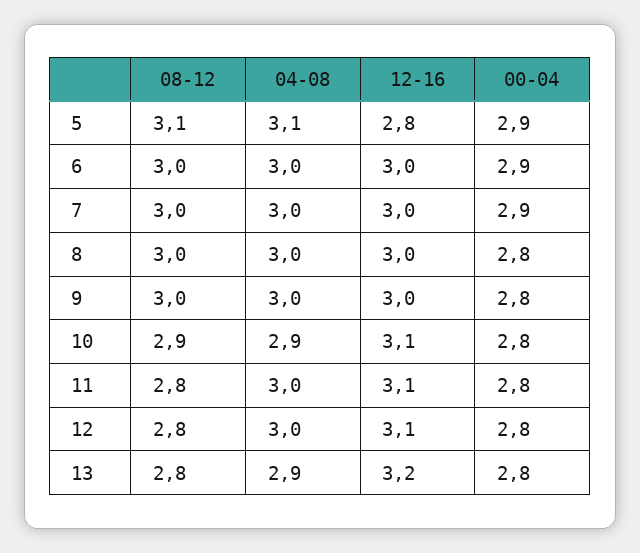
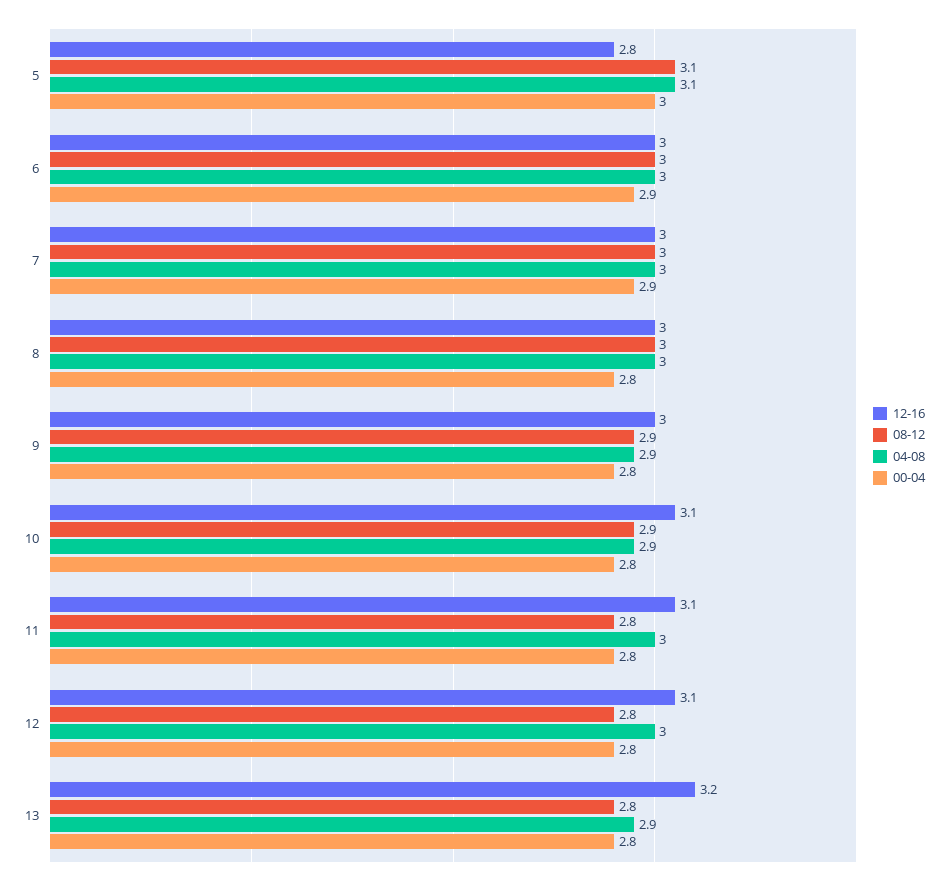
00-04, 5: 2.9 -> 3
08-12, 9: 3 -> 2.9
04-08, 9: 3 -> 2.9

